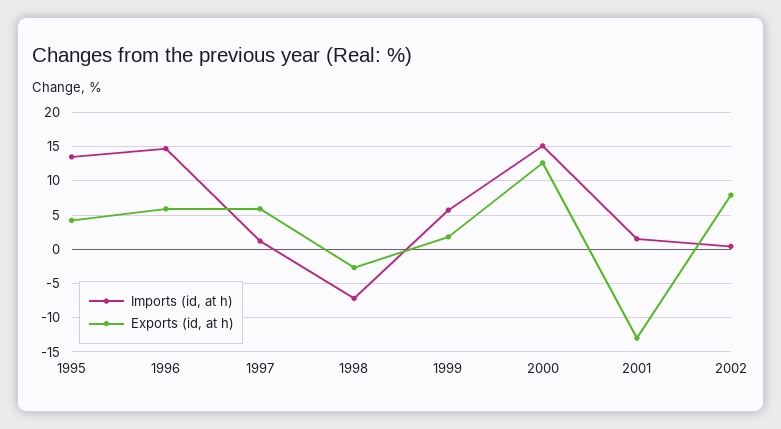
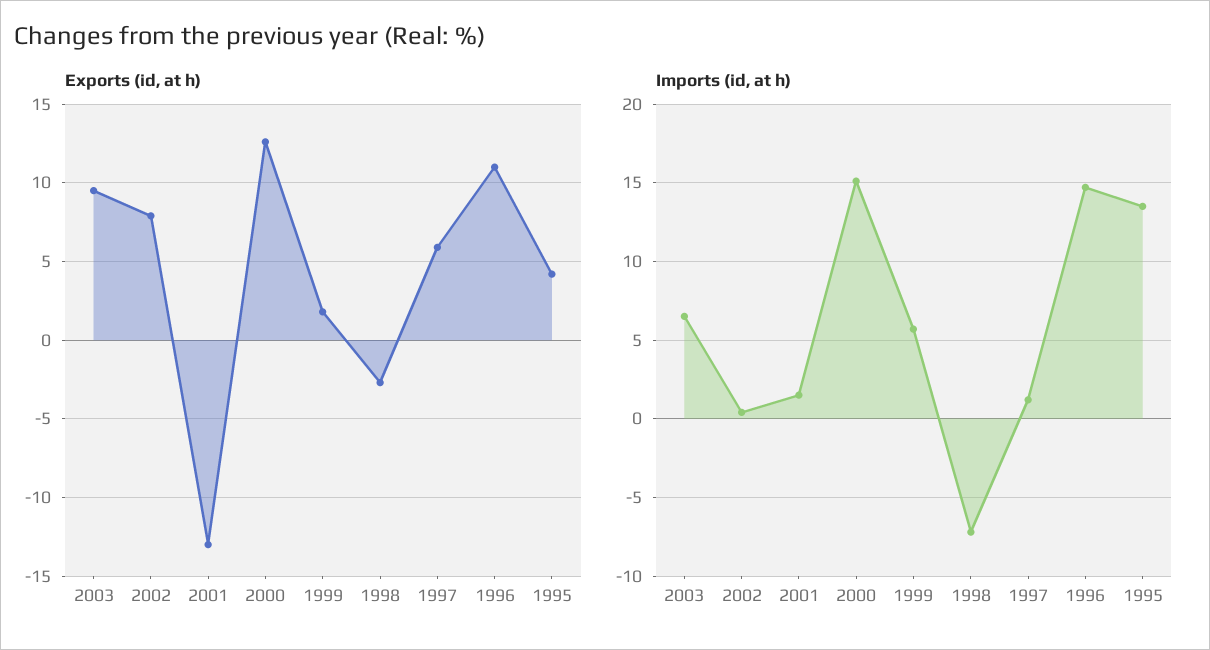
Exports (id, at h), 1996: 6 -> 11
Exports (id, at h), 2003: none -> 9.5
Imports (id, at h), 2003: none -> 6.5

